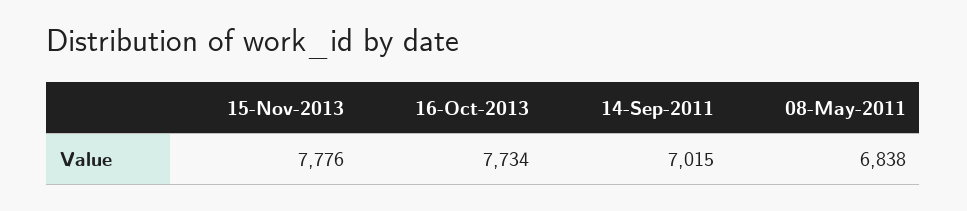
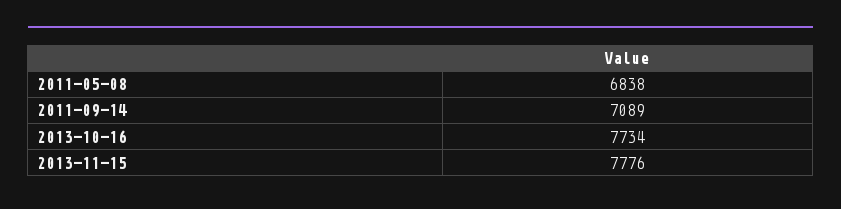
14-Sep-2011: 7015 -> 7089

